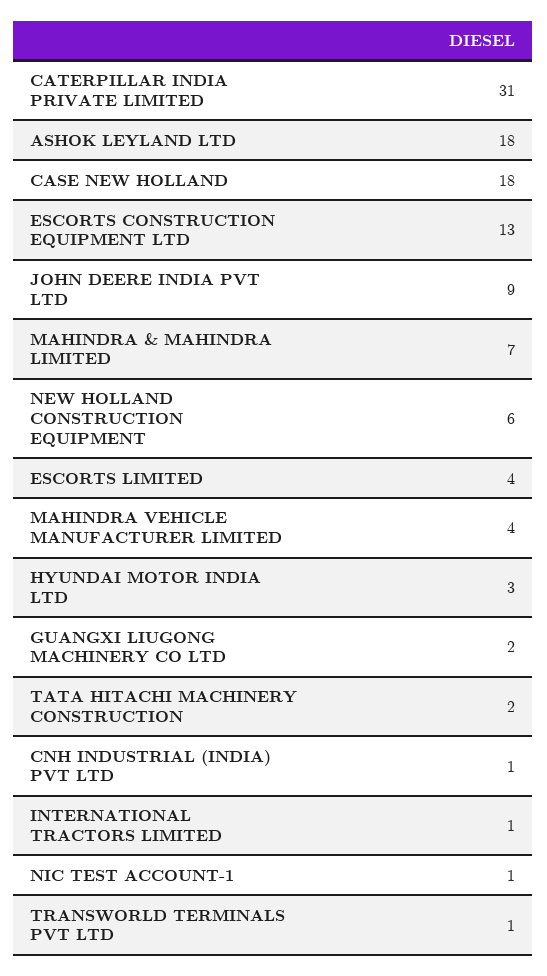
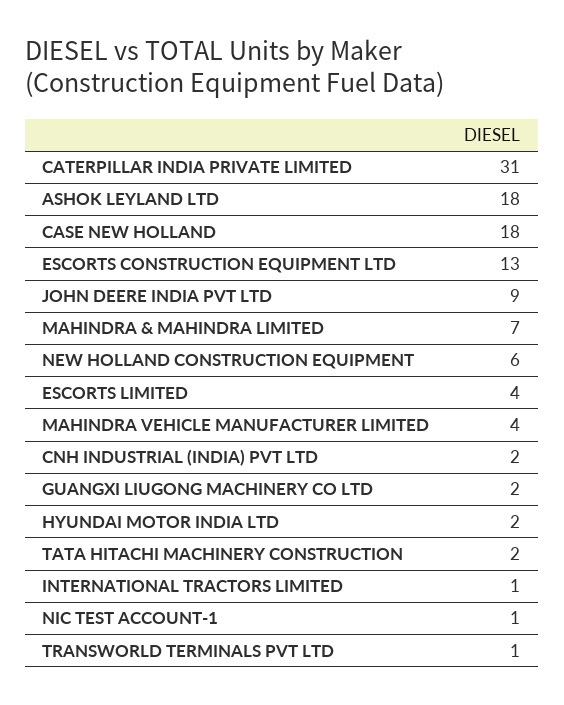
HYUNDAI MOTOR INDIA LTD: 3 -> 2
CNH INDUSTRIAL (INDIA) PVT LTD: 1 -> 2

